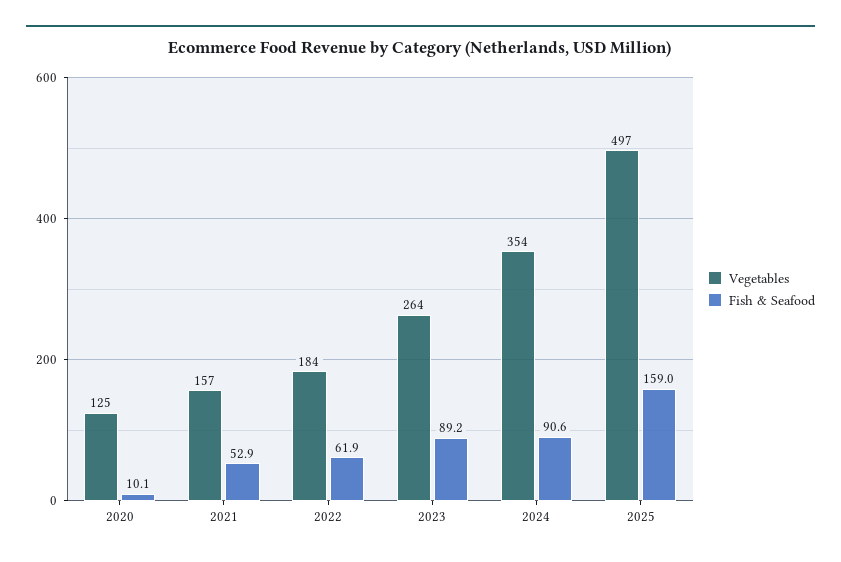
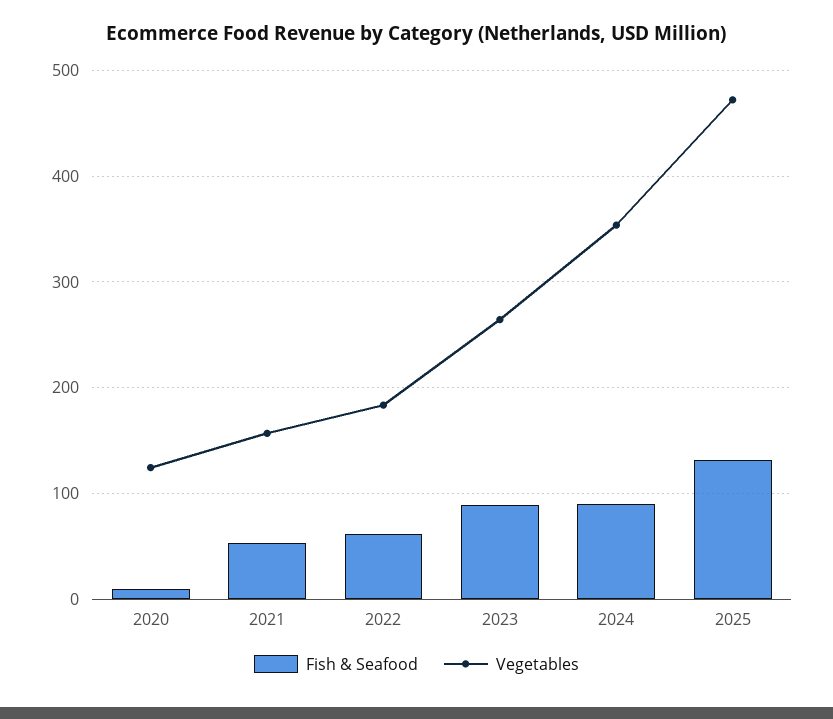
Vegetables, 2025: 497 -> 470
Fish & Seafood, 2025: 159 -> 130

